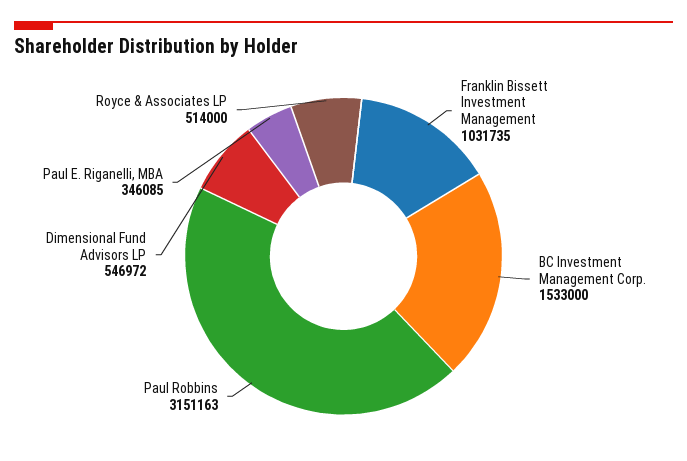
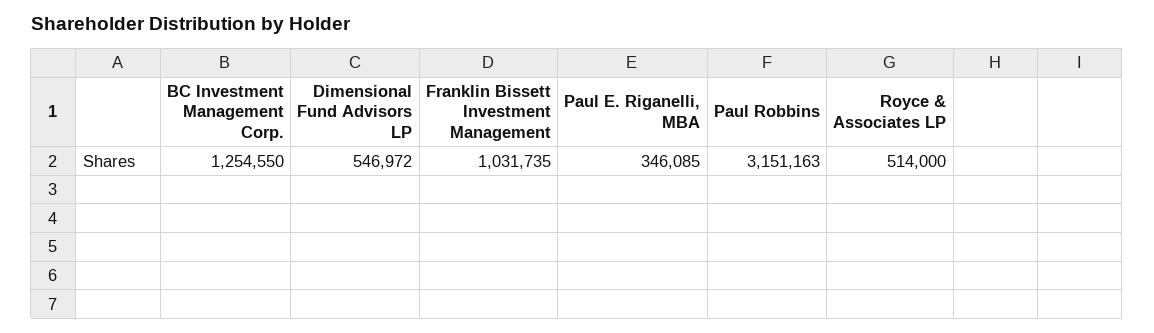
BC Investment Management Corp.: 1533000 -> 1254550

